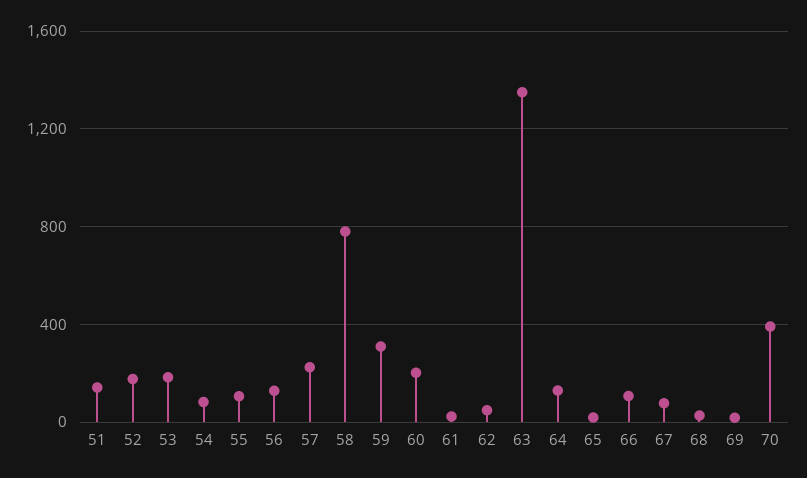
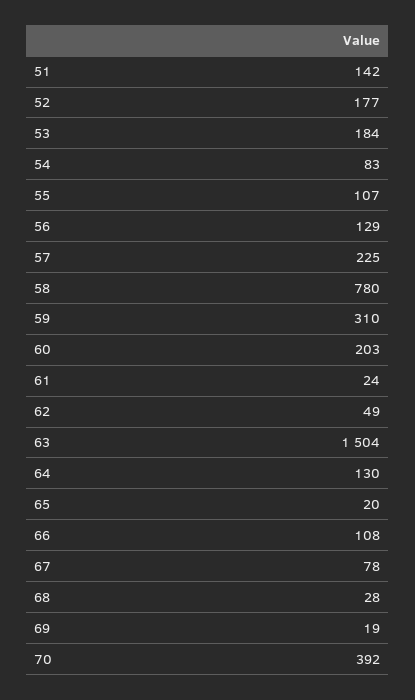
63: 1350 -> 1504

